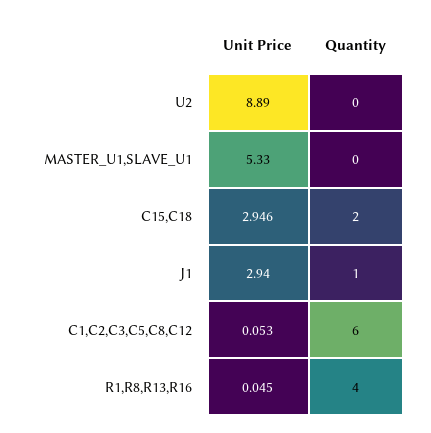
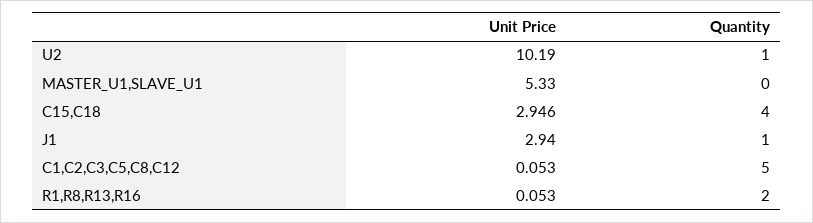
Unit Price, U2: 8.89 -> 10.19
Quantity, U2: 0 -> 1
Quantity, C15,C18: 2 -> 4
Quantity, C1,C2,C3,C5,C8,C12: 6 -> 5
Unit Price, R1,R8,R13,R16: 0.045 -> 0.053
Quantity, R1,R8,R13,R16: 4 -> 2

